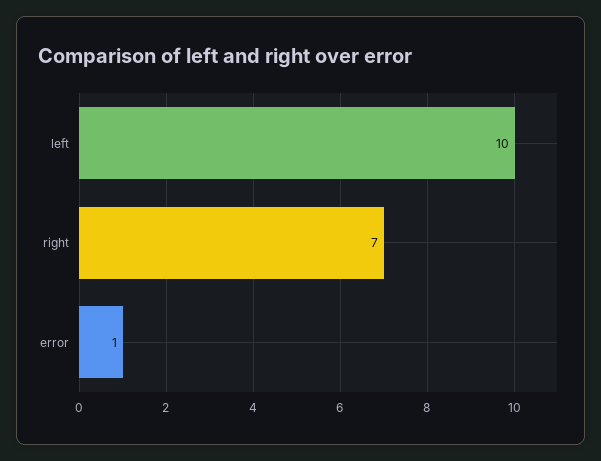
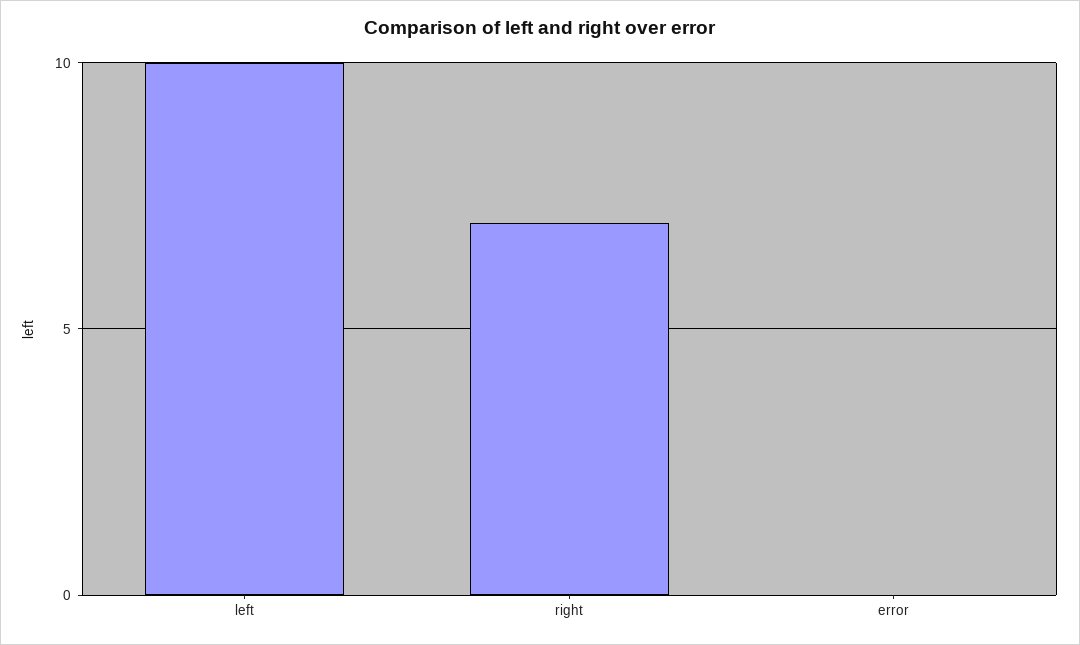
error: 1 -> 0

